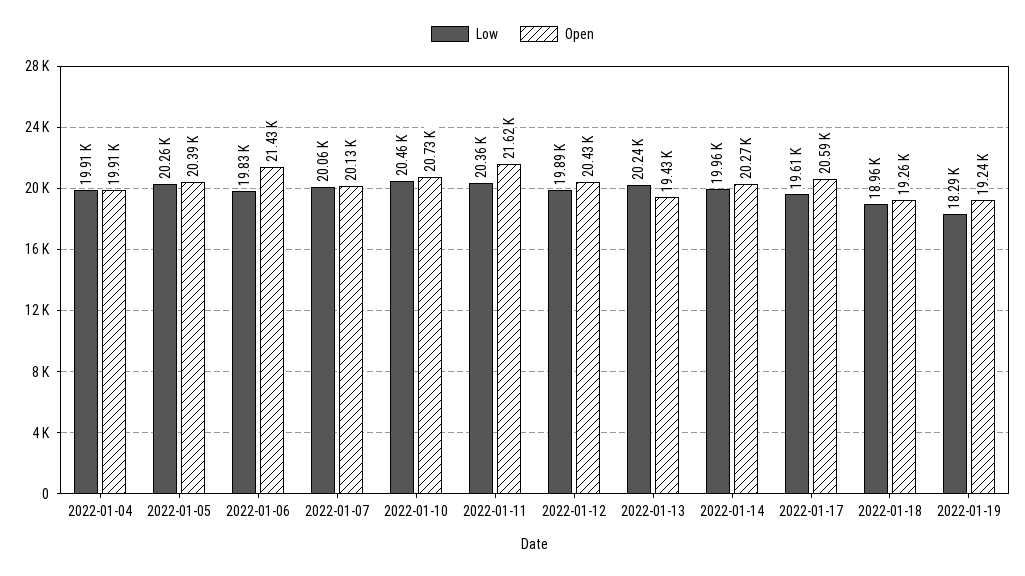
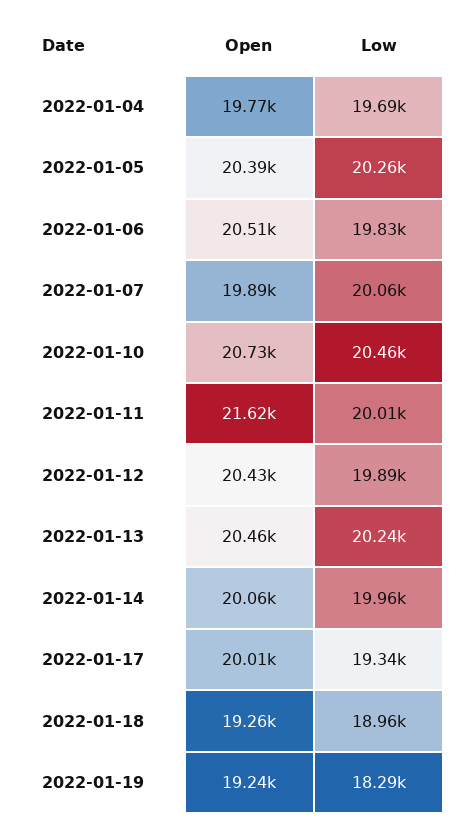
Low, 2022-01-04: 19910 -> 19690
Open, 2022-01-04: 19910 -> 19770
Open, 2022-01-06: 21430 -> 20510
Open, 2022-01-07: 20130 -> 19890
Low, 2022-01-11: 20360 -> 20010
Open, 2022-01-13: 19430 -> 20460
Open, 2022-01-14: 20270 -> 20060
Low, 2022-01-17: 19610 -> 19340
Open, 2022-01-17: 20590 -> 20010

